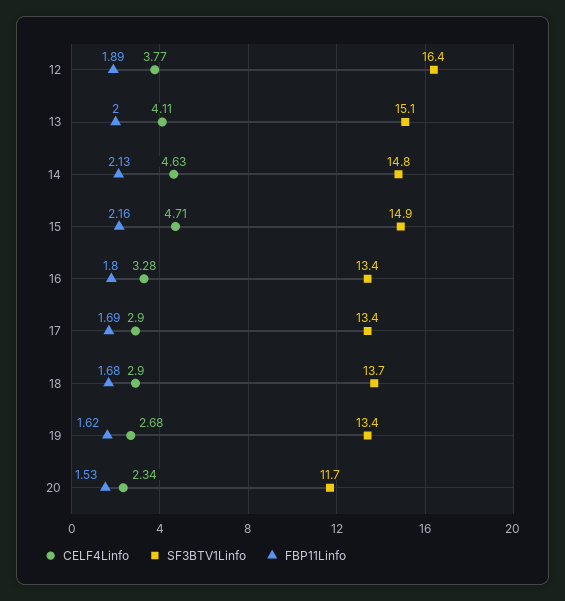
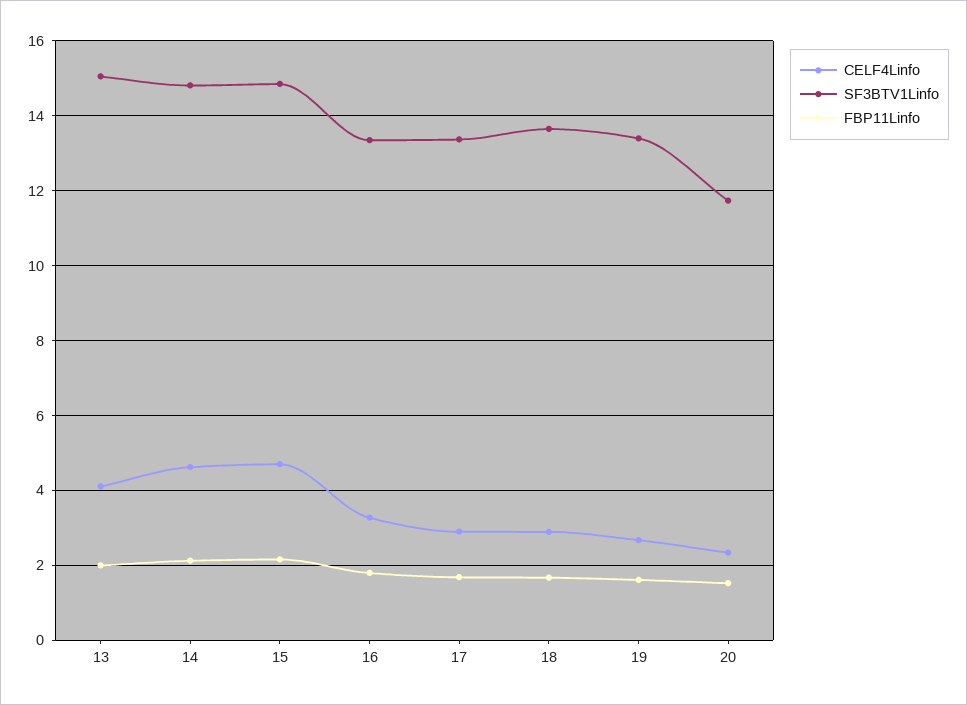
CELF4Linfo, 12: 3.77 -> none
SF3BTV1Linfo, 12: 16.4 -> none
FBP11Linfo, 12: 1.89 -> none

